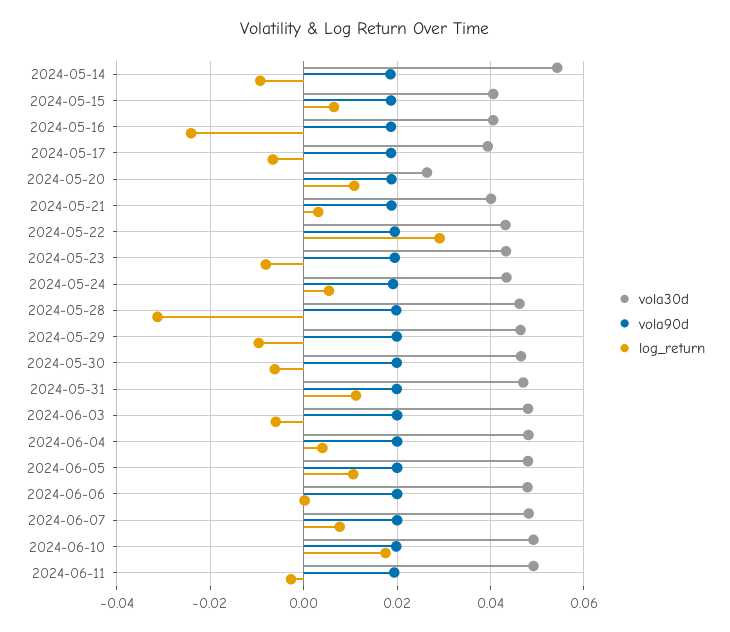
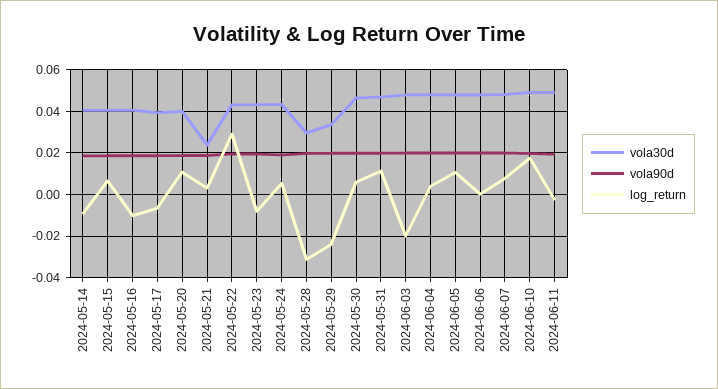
vola30d, 2024-05-14: 0.054 -> 0.04
log_return, 2024-05-16: -0.024 -> -0.01
vola30d, 2024-05-20: 0.026 -> 0.04
vola30d, 2024-05-21: 0.04 -> 0.025
vola30d, 2024-05-28: 0.046 -> 0.03
vola30d, 2024-05-29: 0.046 -> 0.035
log_return, 2024-05-29: -0.01 -> -0.025
log_return, 2024-05-30: -0.006 -> 0.005
log_return, 2024-06-03: -0.006 -> -0.02

